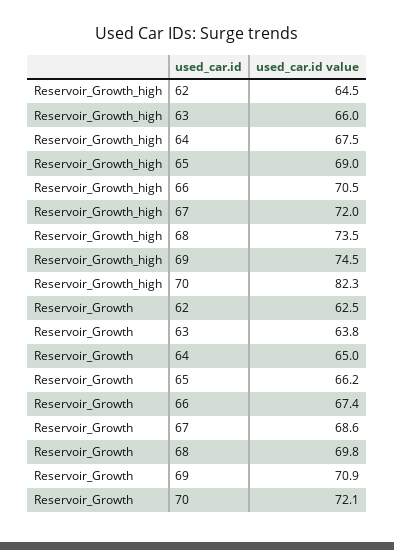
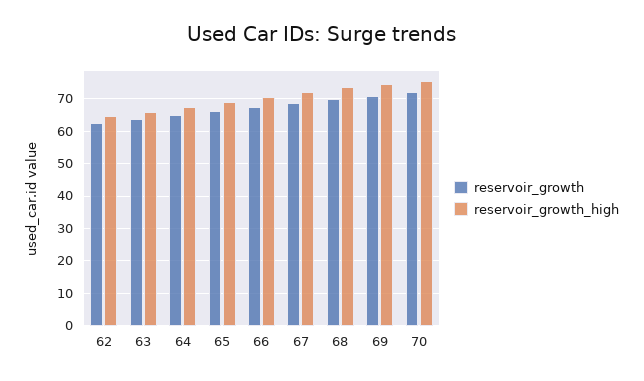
Reservoir_Growth_high, 70: 82.3 -> 76

